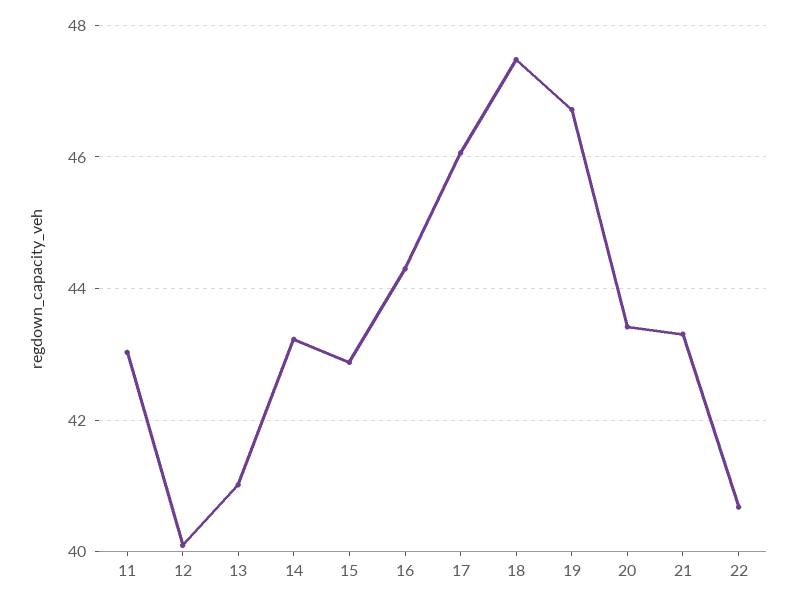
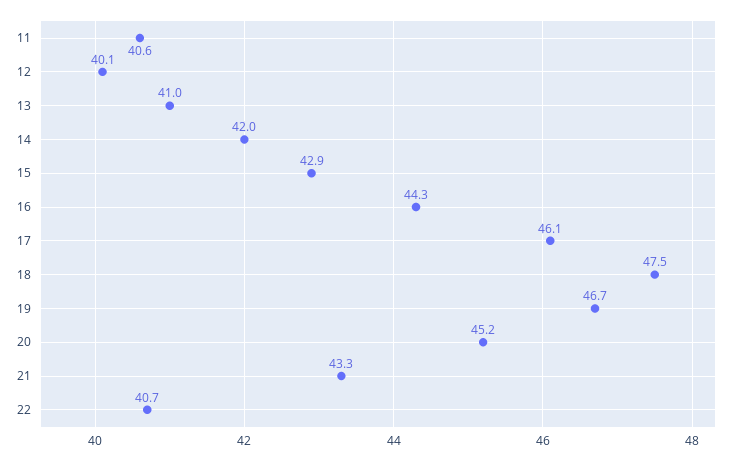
11: 43 -> 40.6
14: 43.2 -> 42
20: 43.4 -> 45.2

